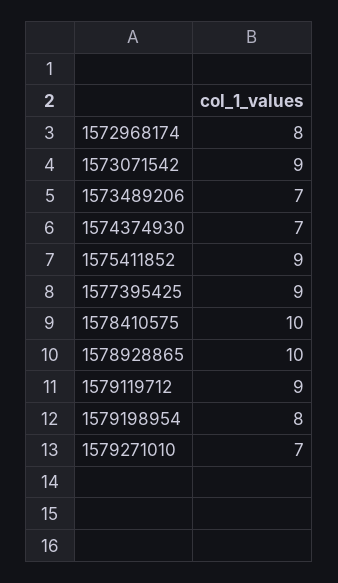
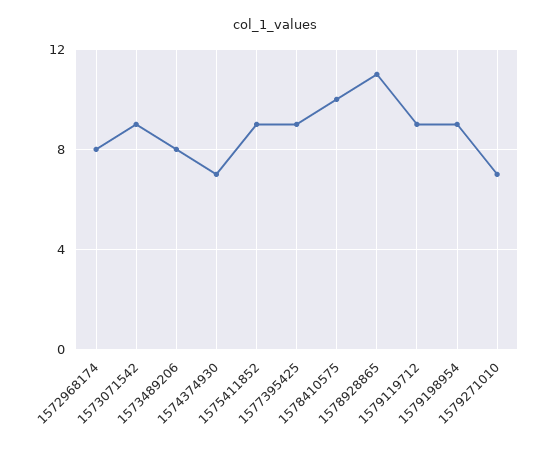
1573489206: 7 -> 8
1578928865: 10 -> 11
1579198954: 8 -> 9

